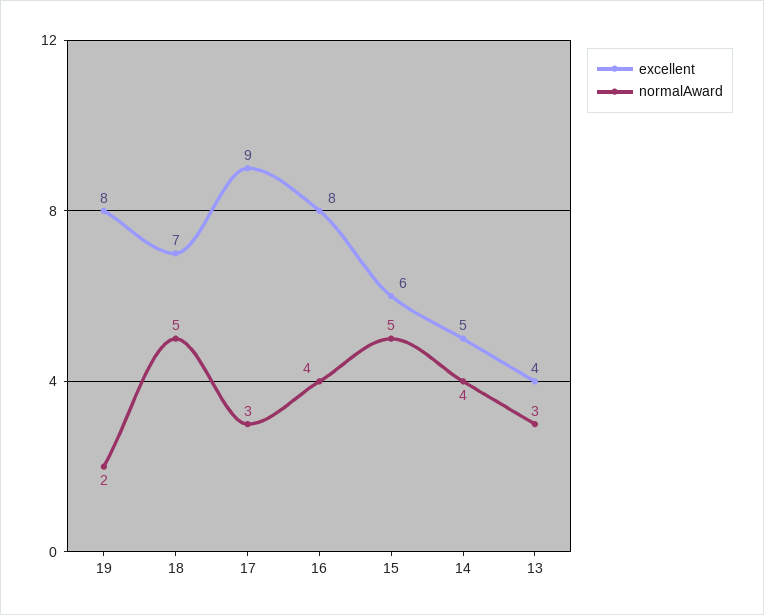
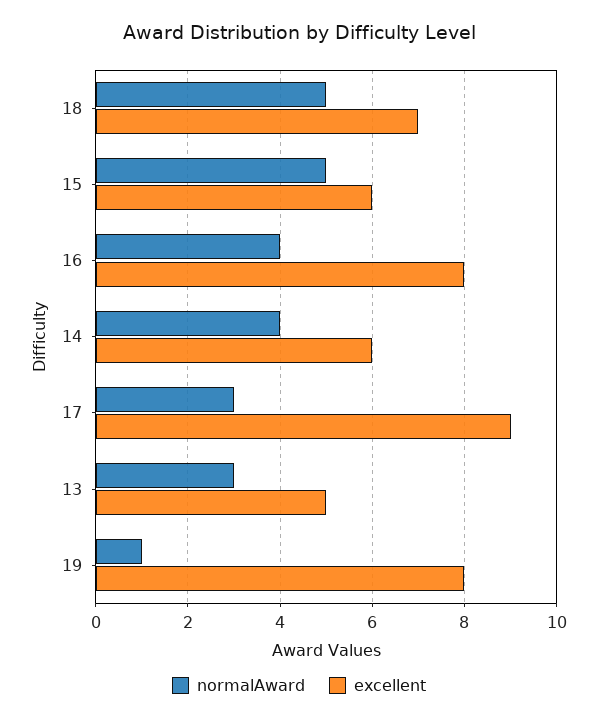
normalAward, 19: 2 -> 1
excellent, 14: 5 -> 6
excellent, 13: 4 -> 5

